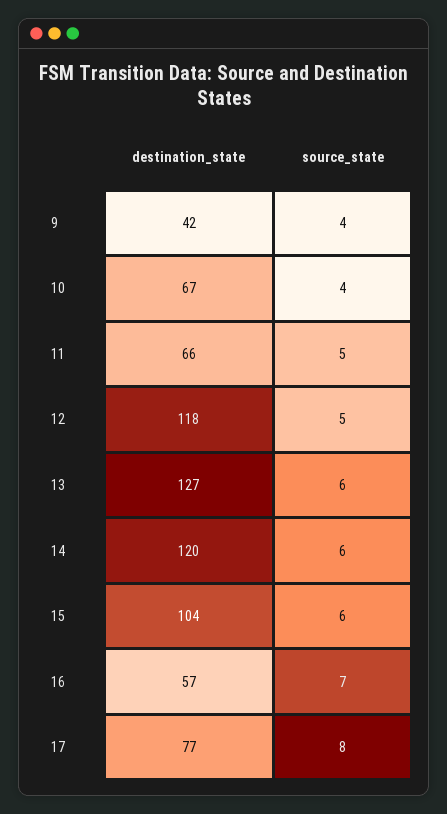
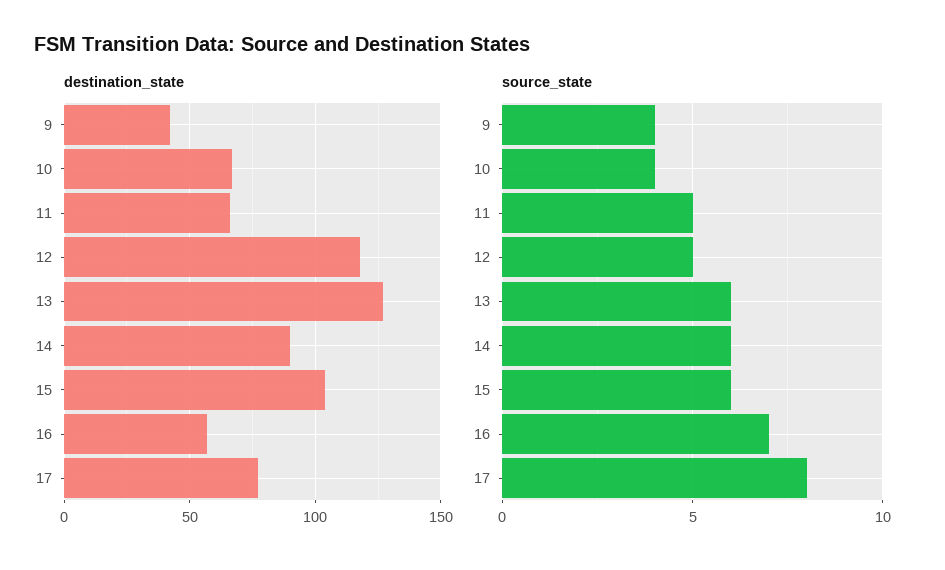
destination_state, 14: 120 -> 90

